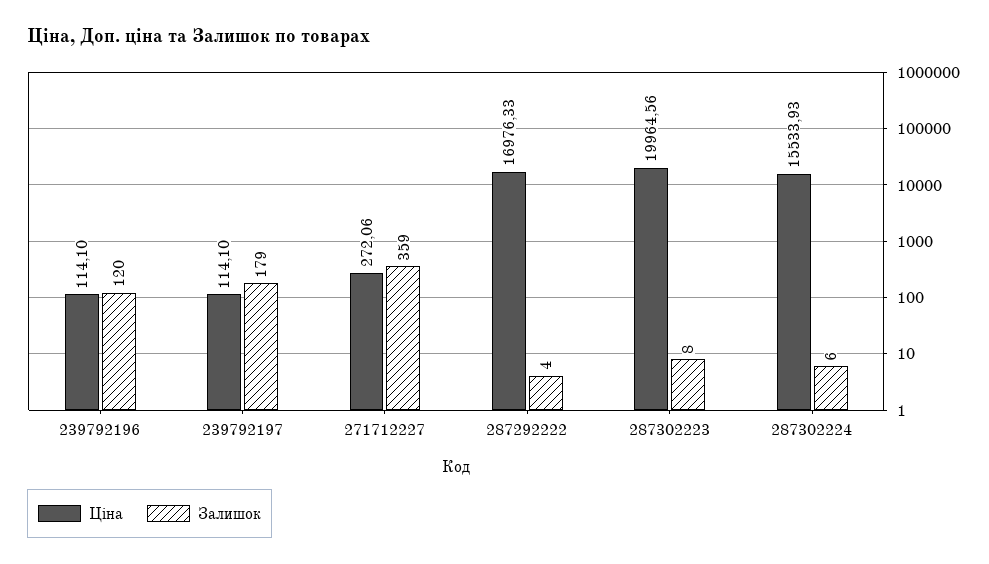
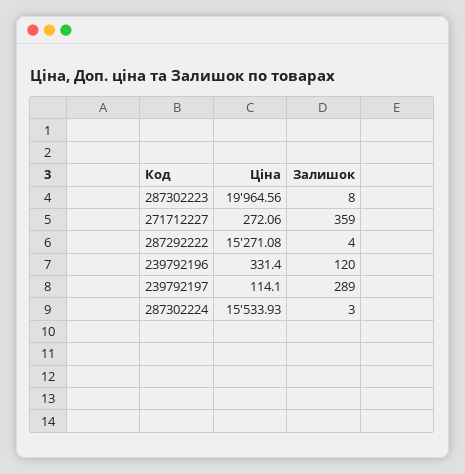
Ціна, 239792196: 114.1 -> 331.4
Залишок, 239792197: 179 -> 289
Ціна, 287292222: 16976.33 -> 15271.08
Залишок, 287302224: 6 -> 3

